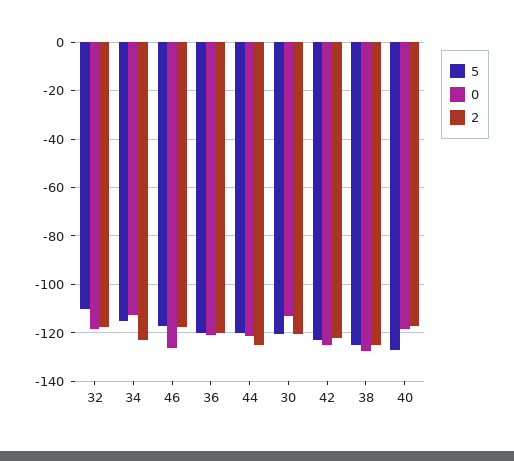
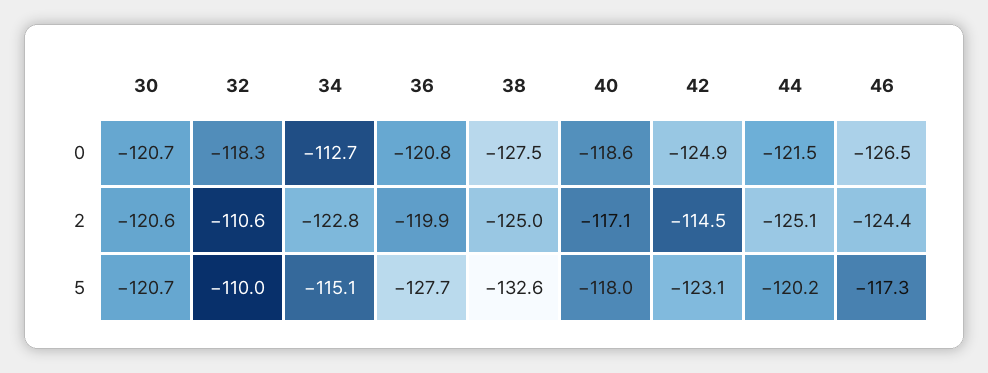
2, 32: -117.5 -> -110.6
2, 46: -117.5 -> -124.4
5, 36: -120 -> -127.7
0, 30: -112.5 -> -120.7
2, 42: -122.5 -> -114.5
5, 38: -125 -> -132.6
5, 40: -127.5 -> -118

